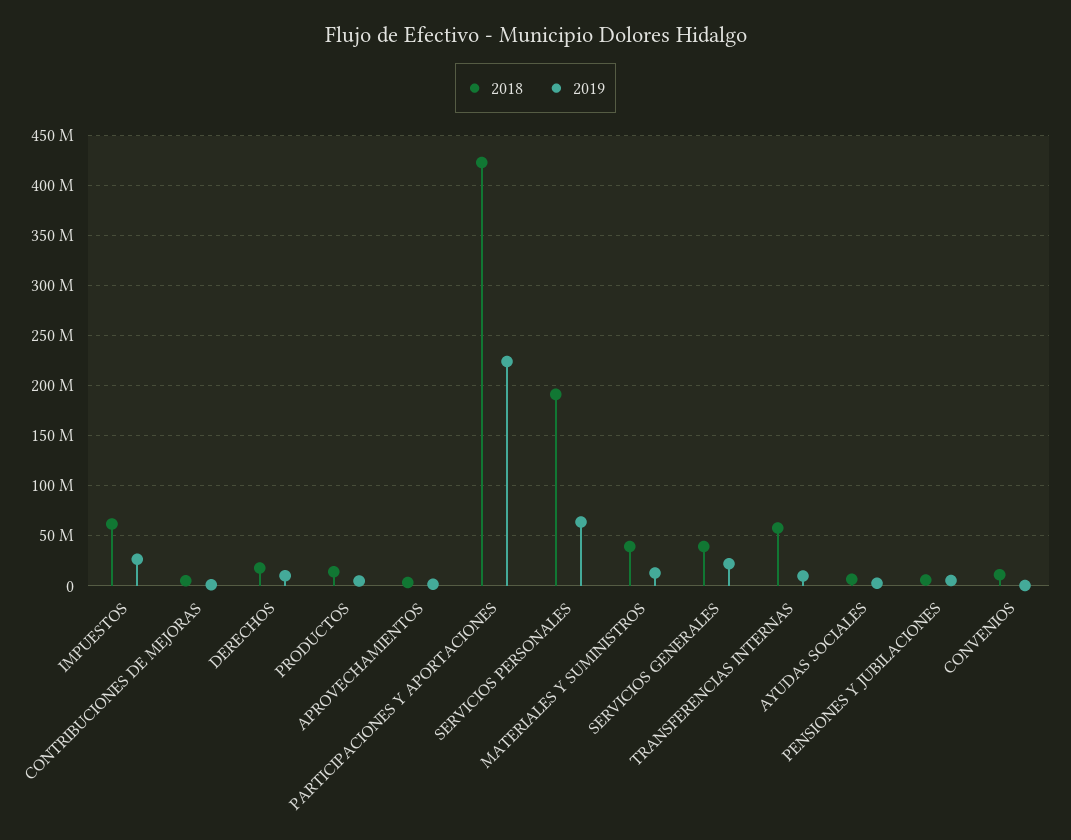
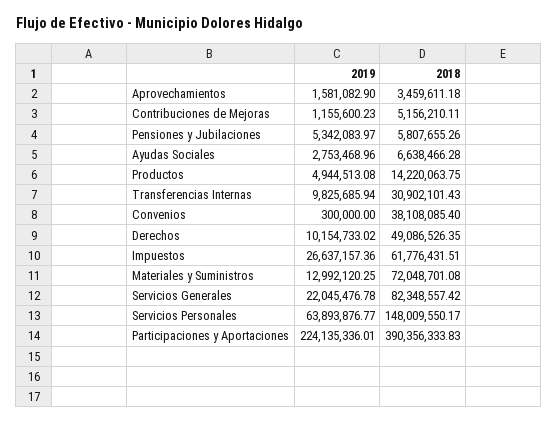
2018, DERECHOS: 20000000 -> 49086526.35
2018, PARTICIPACIONES Y APORTACIONES: 420000000 -> 390356333.83
2018, SERVICIOS PERSONALES: 190000000 -> 148009550.17
2018, MATERIALES Y SUMINISTROS: 40000000 -> 72048701.08
2018, SERVICIOS GENERALES: 40000000 -> 82348557.42
2018, TRANSFERENCIAS INTERNAS: 60000000 -> 30902101.43
2018, CONVENIOS: 10000000 -> 38108085.4

